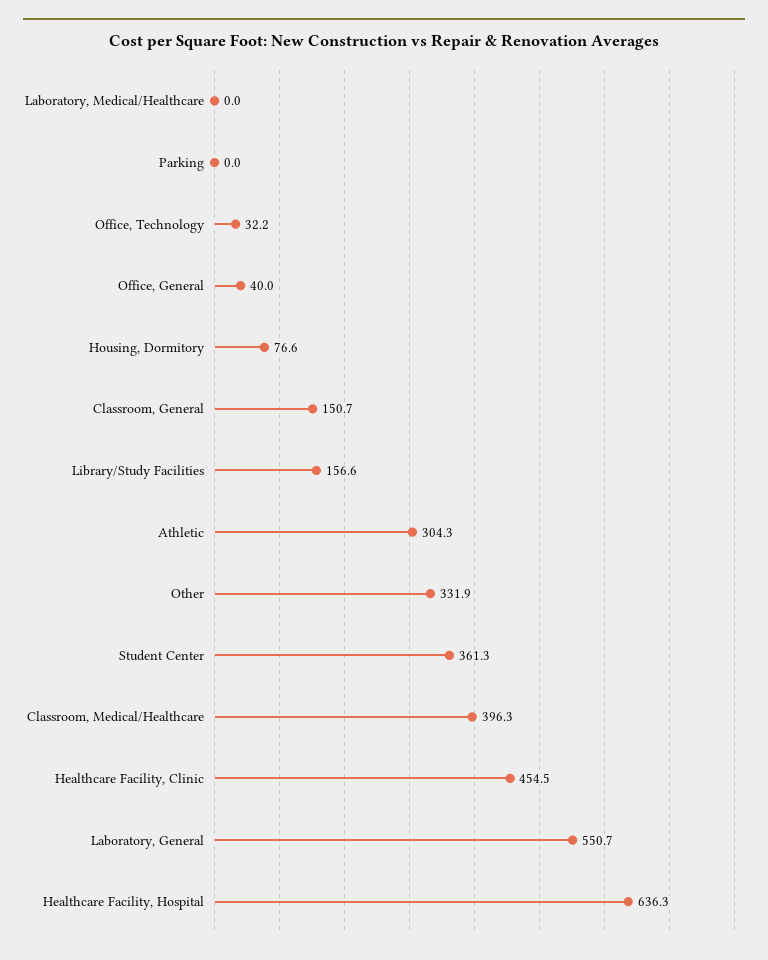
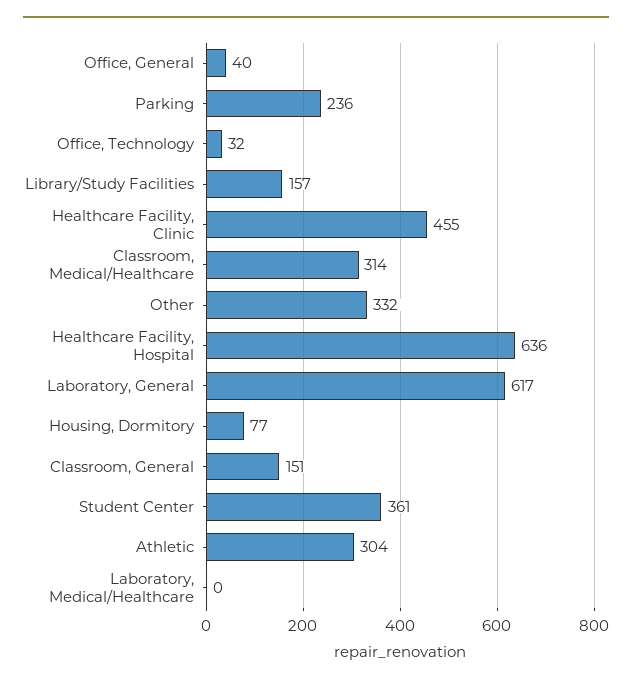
Parking: 0 -> 236
Classroom, Medical/Healthcare: 396.3 -> 314
Laboratory, General: 550.7 -> 617

